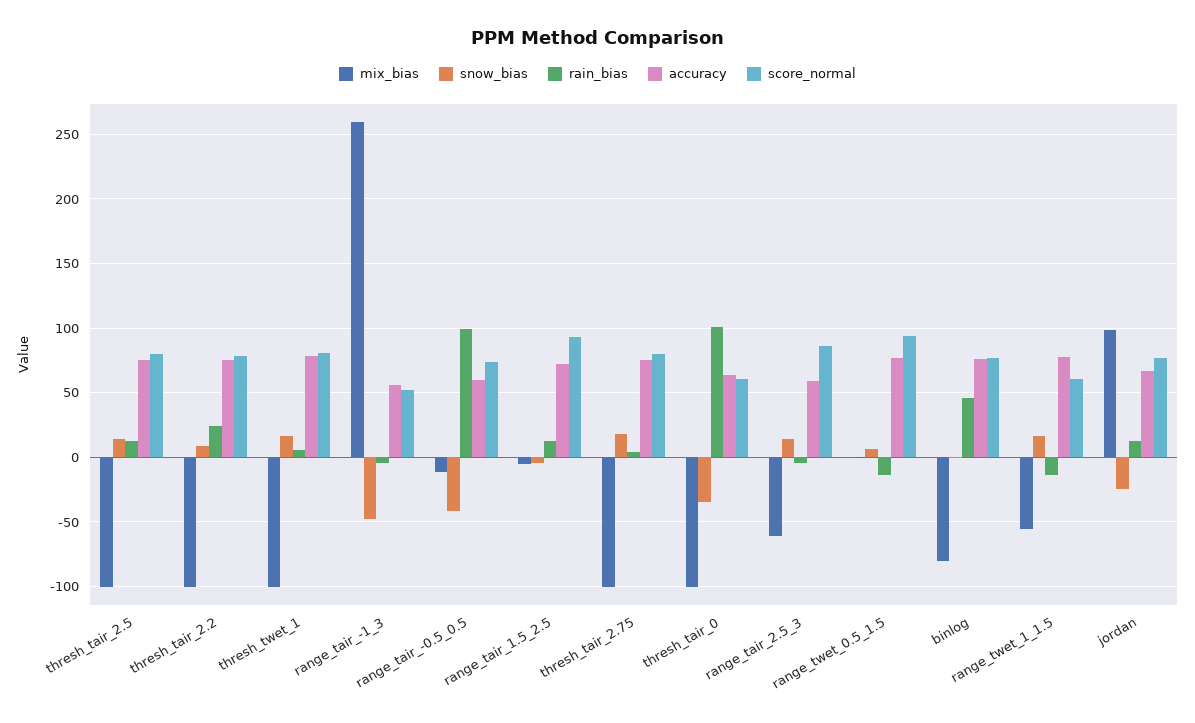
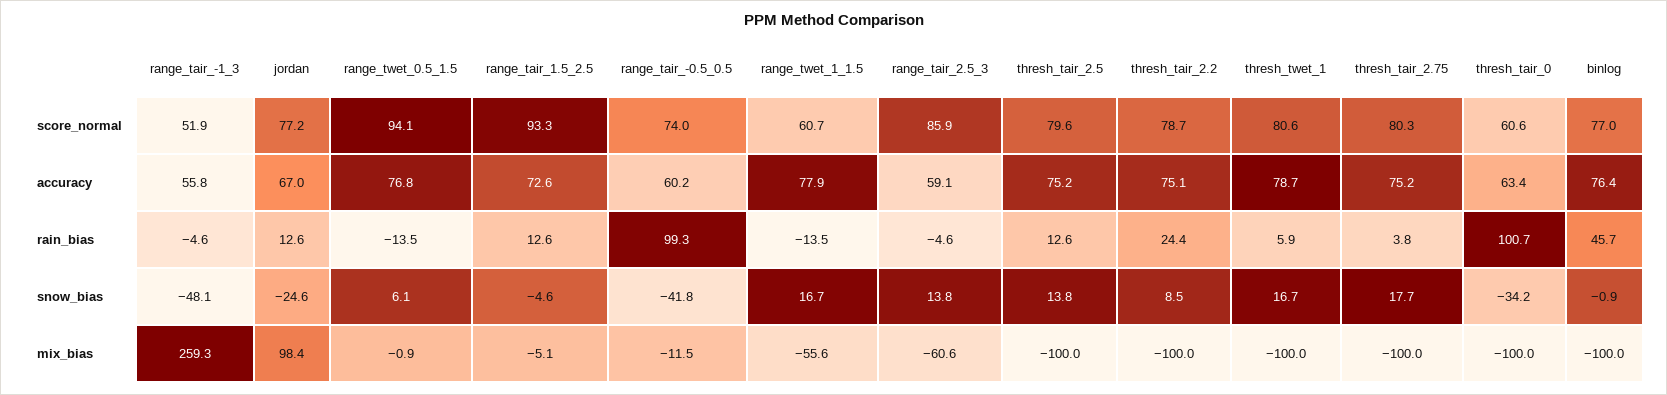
mix_bias, binlog: -80 -> -100

